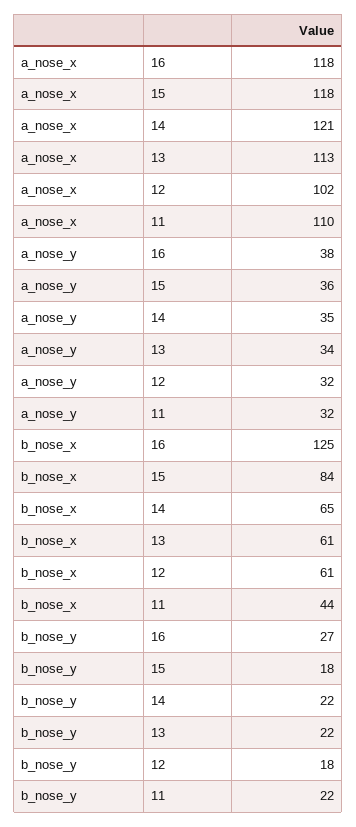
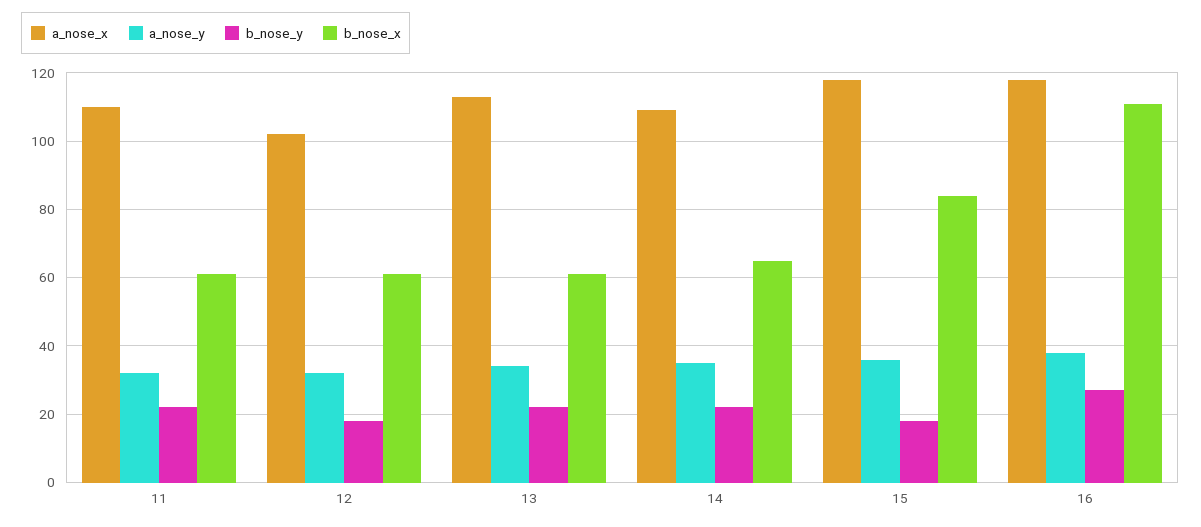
a_nose_x, 14: 121 -> 110
b_nose_x, 16: 125 -> 110
b_nose_x, 11: 44 -> 60

